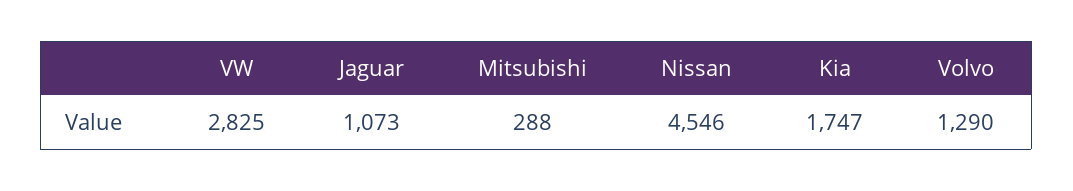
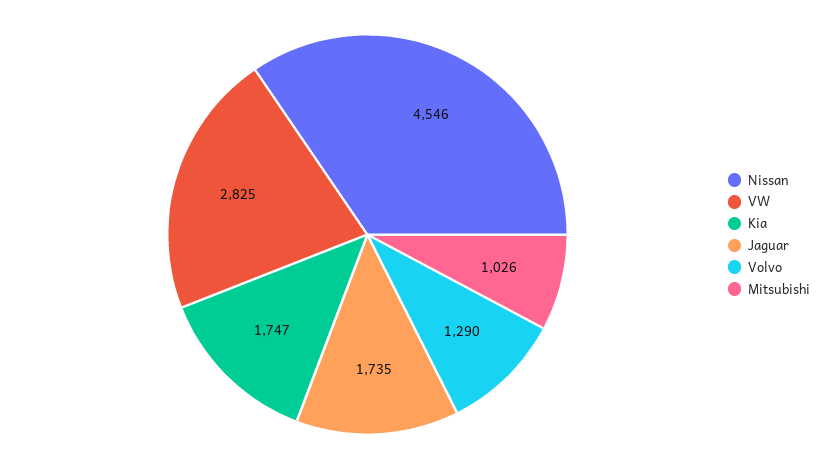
Jaguar: 1073 -> 1735
Mitsubishi: 288 -> 1026

